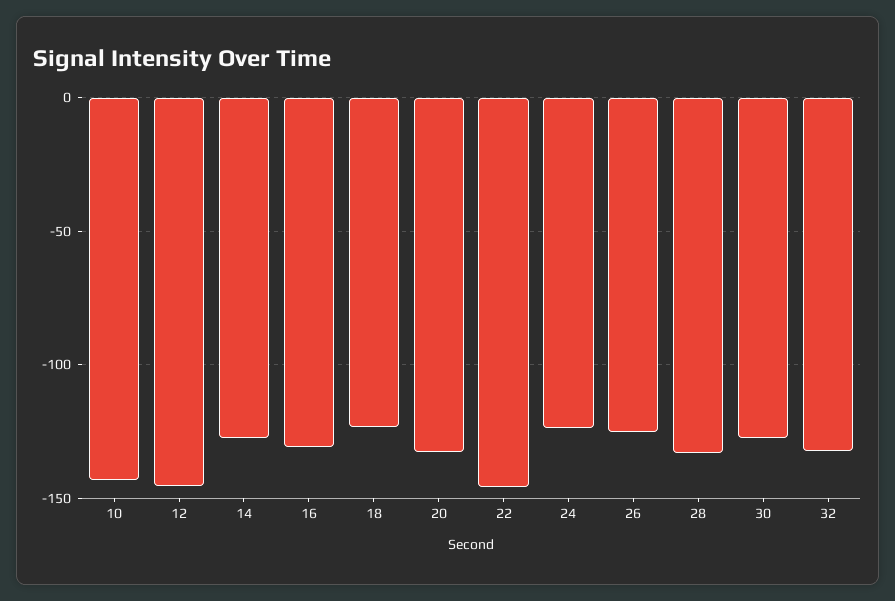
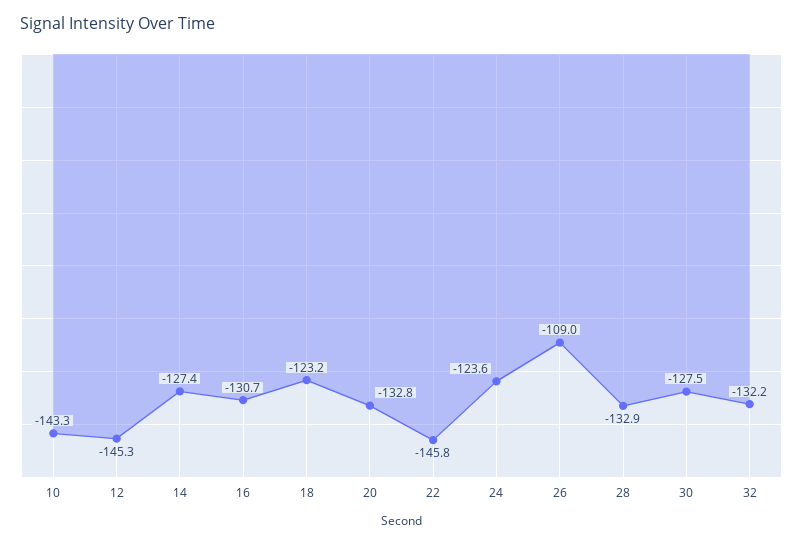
26: -125 -> -109

